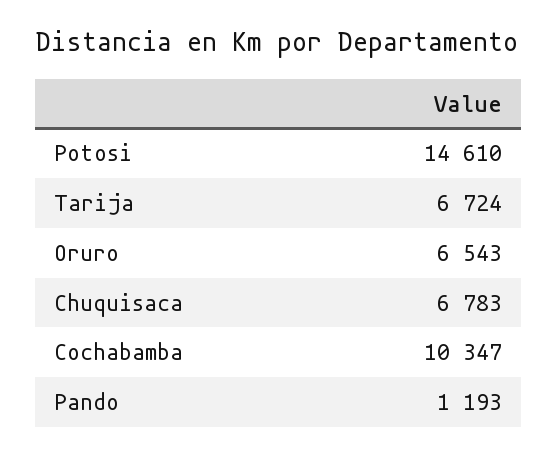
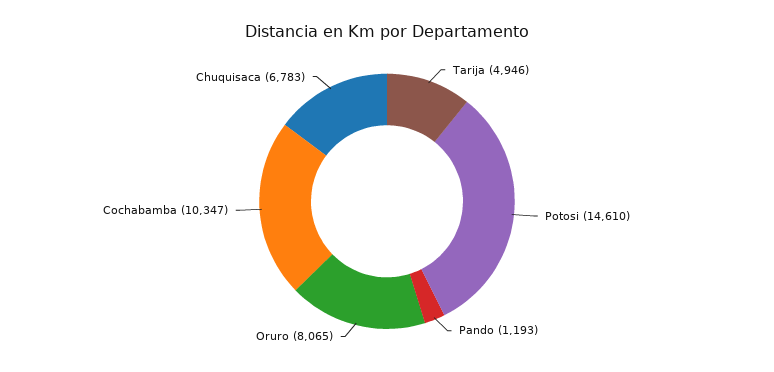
Tarija: 6724 -> 4946
Oruro: 6543 -> 8065

